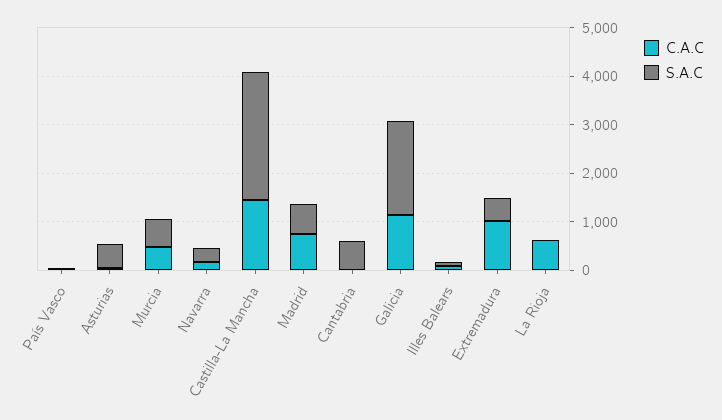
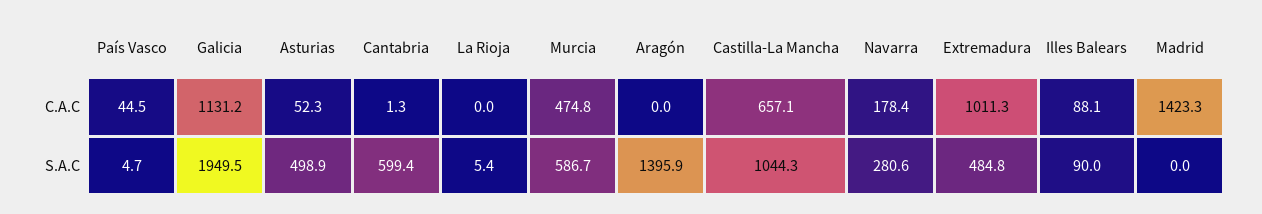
C.A.C, Castilla-La Mancha: 1400 -> 657.1
S.A.C, Castilla-La Mancha: 2600 -> 1044.3
C.A.C, Madrid: 800 -> 1423.3
S.A.C, Madrid: 600 -> 0
C.A.C, La Rioja: 600 -> 0
C.A.C, Aragón: none -> 0
S.A.C, Aragón: none -> 1395.9

